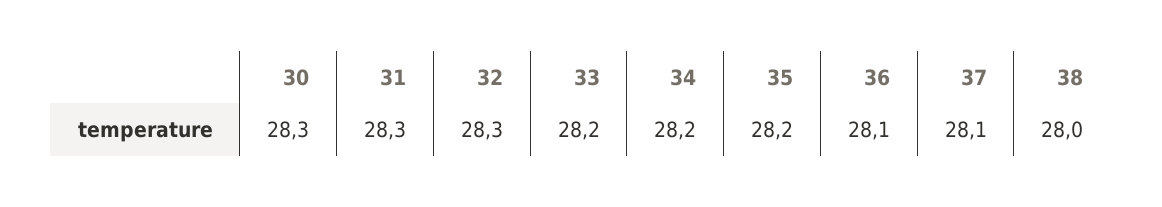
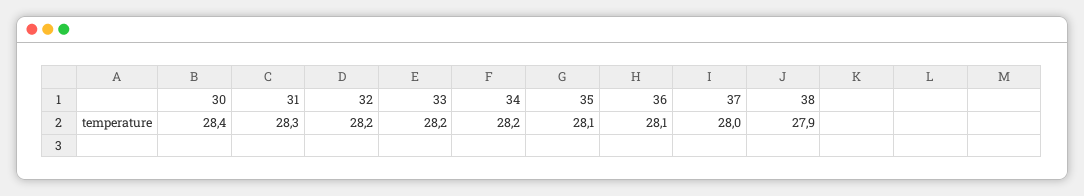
30: 28.3 -> 28.4
32: 28.3 -> 28.2
35: 28.2 -> 28.1
37: 28.1 -> 28
38: 28 -> 27.9

